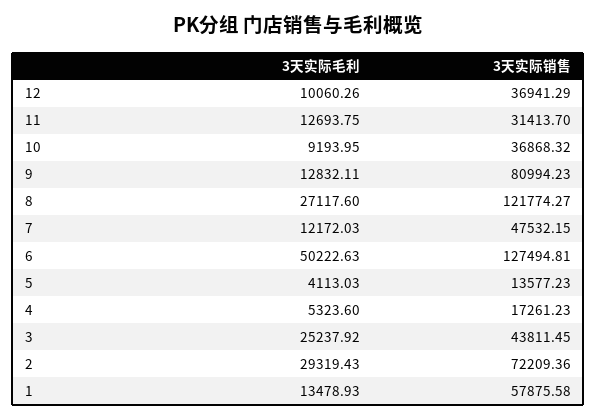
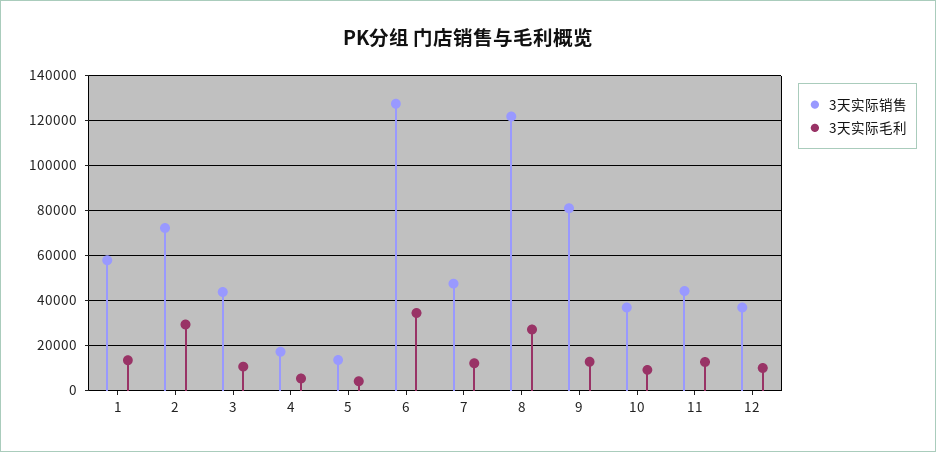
3天实际销售, 11: 31413.7 -> 45000
3天实际毛利, 6: 50222.63 -> 35000
3天实际毛利, 3: 25237.92 -> 10000

